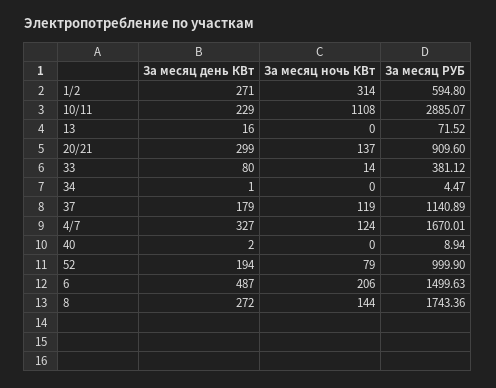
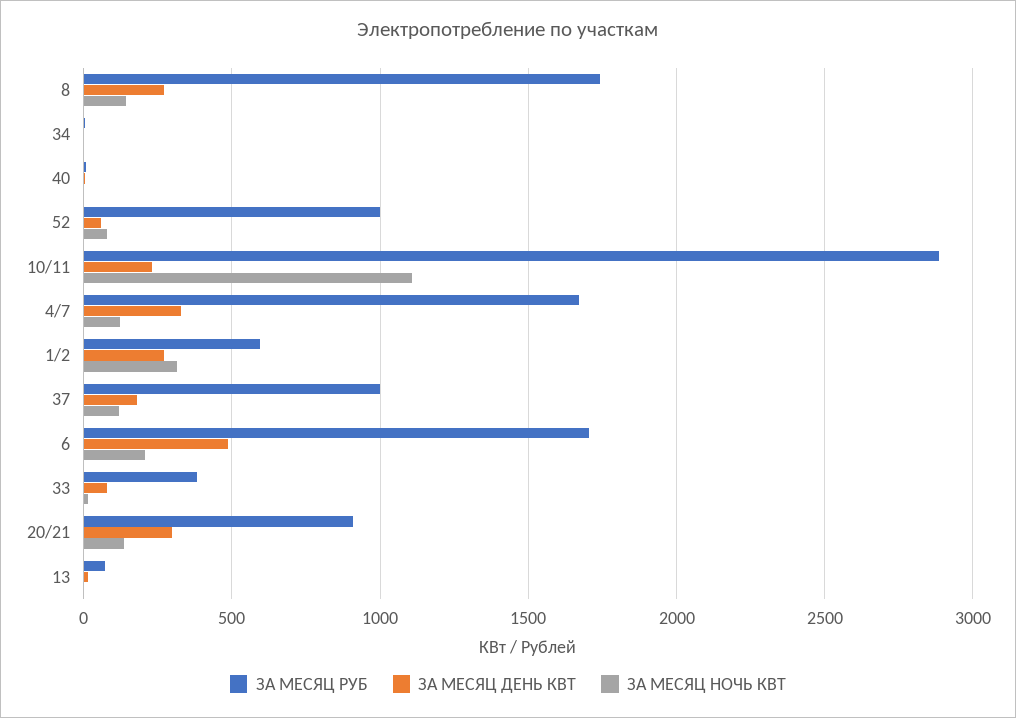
За месяц РУБ, 37: 1140.89 -> 1000
За месяц день КВт, 52: 194 -> 50
За месяц РУБ, 6: 1499.63 -> 1700

